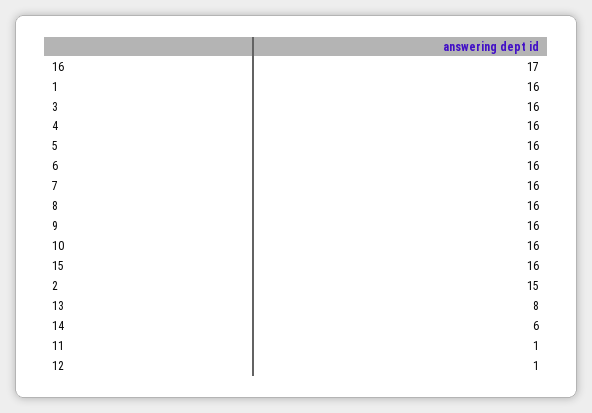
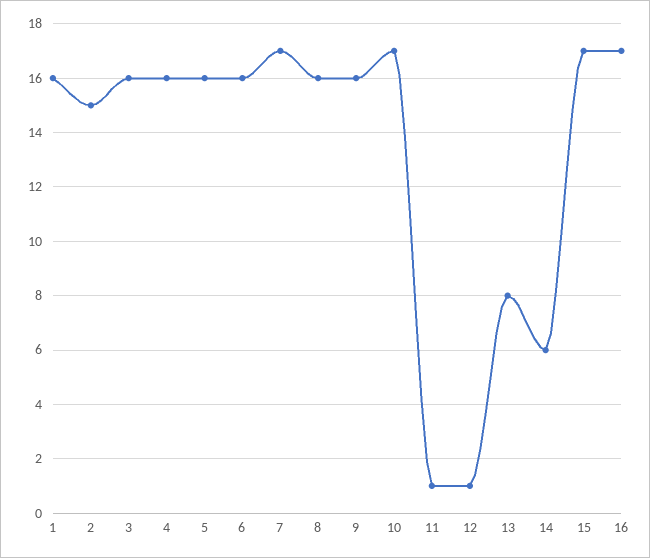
7: 16 -> 17
10: 16 -> 17
15: 16 -> 17

